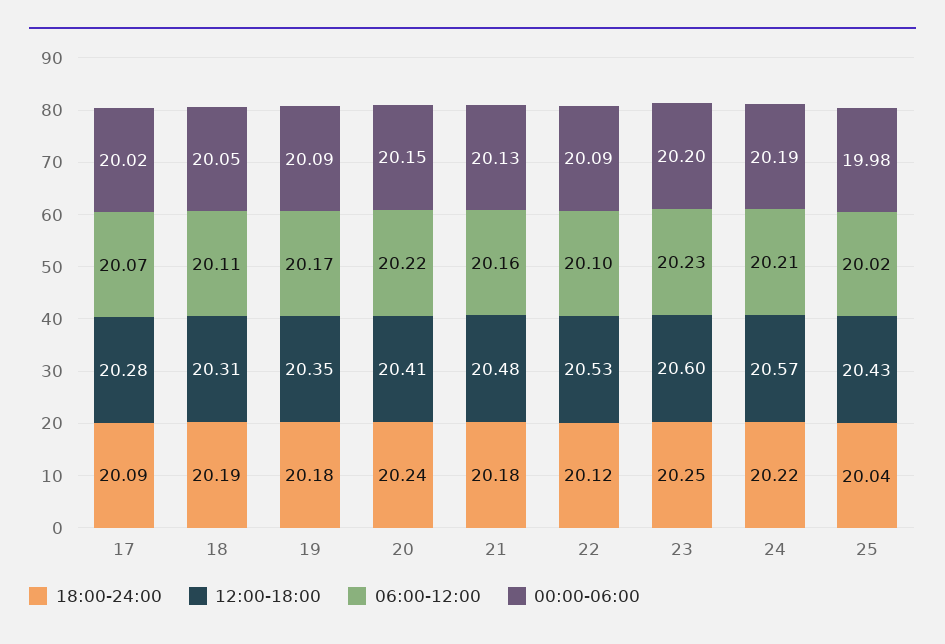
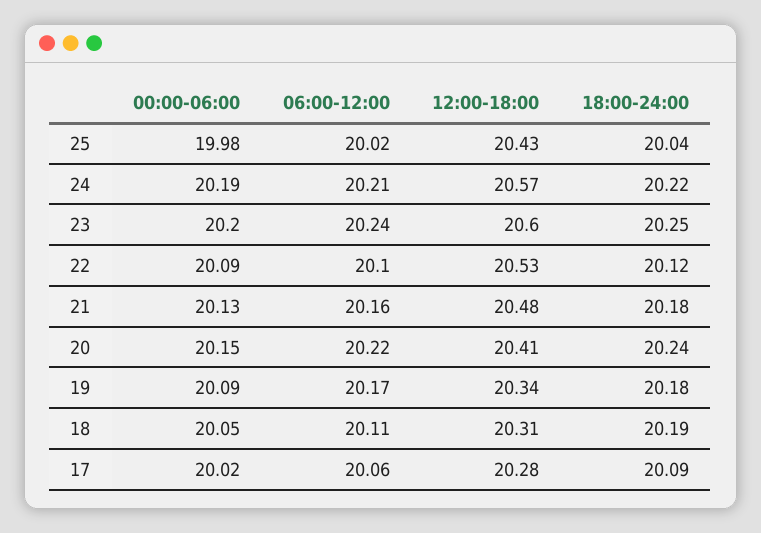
06:00-12:00, 17: 20.07 -> 20.06
12:00-18:00, 19: 20.35 -> 20.34
06:00-12:00, 23: 20.23 -> 20.24

